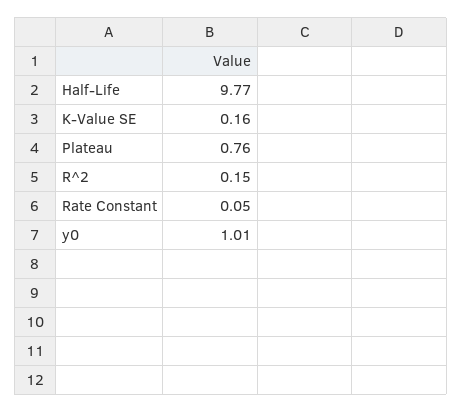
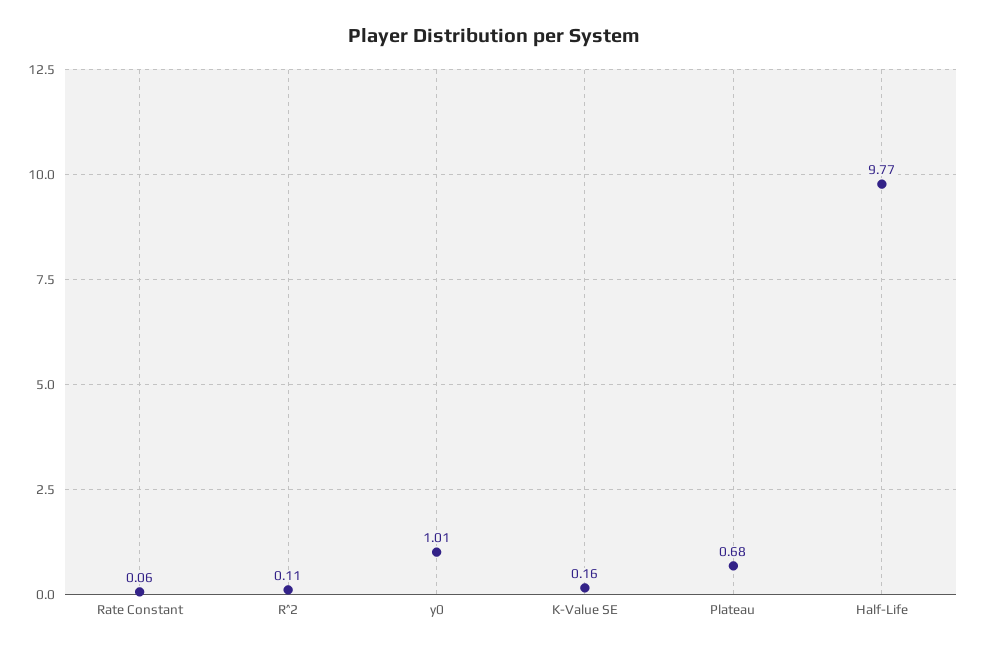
Plateau: 0.76 -> 0.68
R^2: 0.15 -> 0.11
Rate Constant: 0.05 -> 0.06

